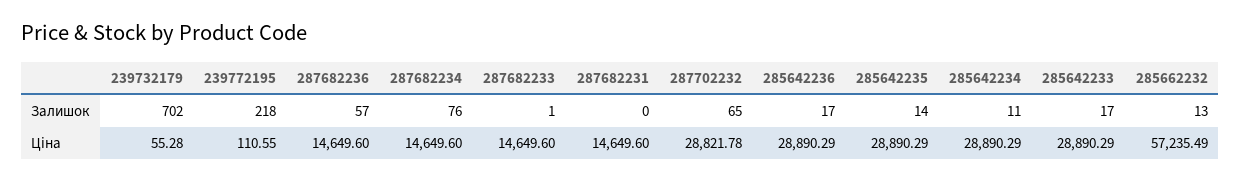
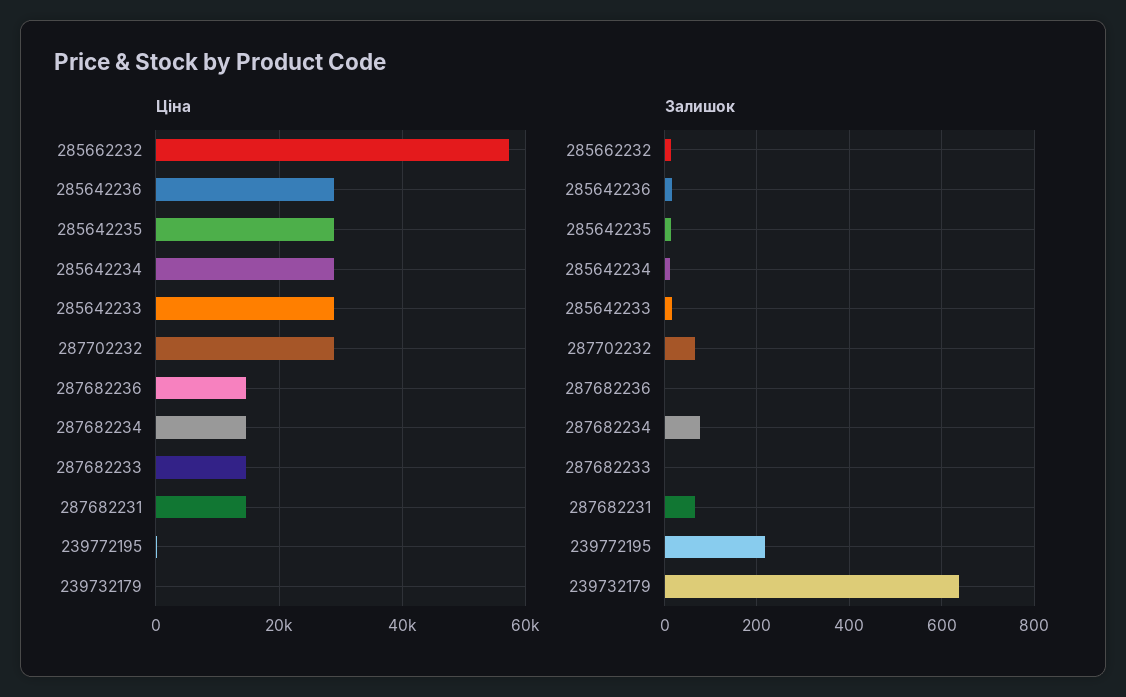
Залишок, 239732179: 702 -> 640
Залишок, 287682236: 57 -> 0
Залишок, 287682231: 0 -> 60

